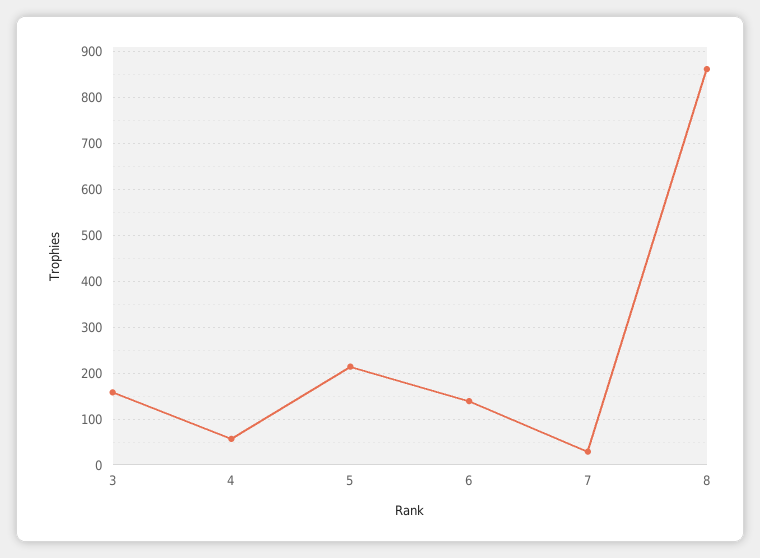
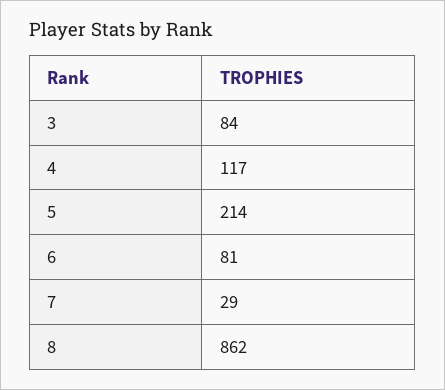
3: 160 -> 84
4: 60 -> 117
6: 140 -> 81

